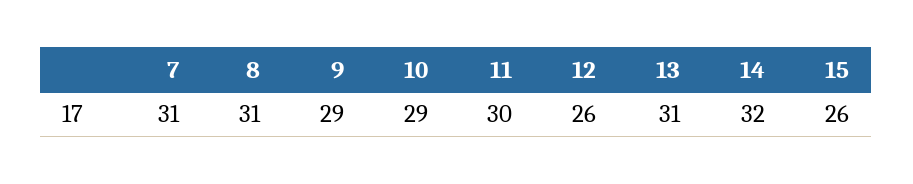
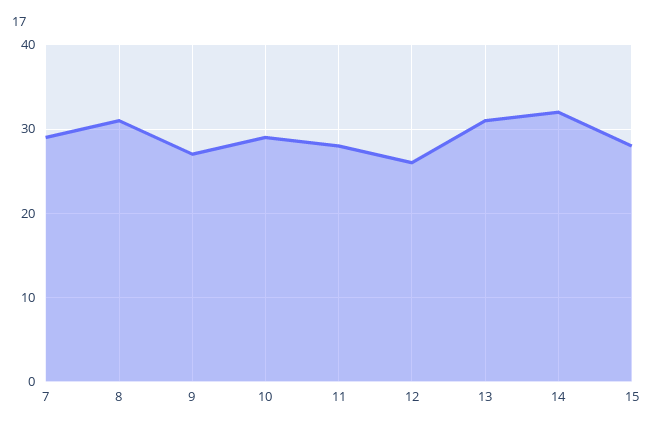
7: 31 -> 29
9: 29 -> 27
11: 30 -> 28
15: 26 -> 28

